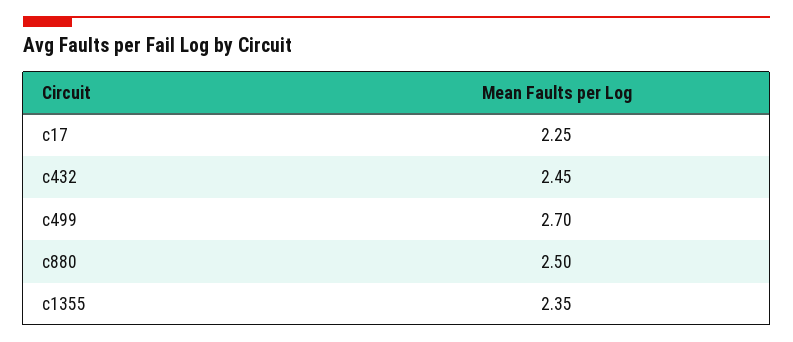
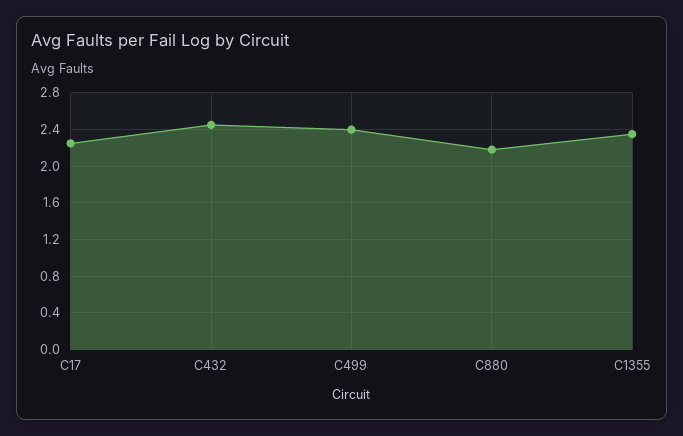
c499: 2.7 -> 2.4
c880: 2.5 -> 2.2

